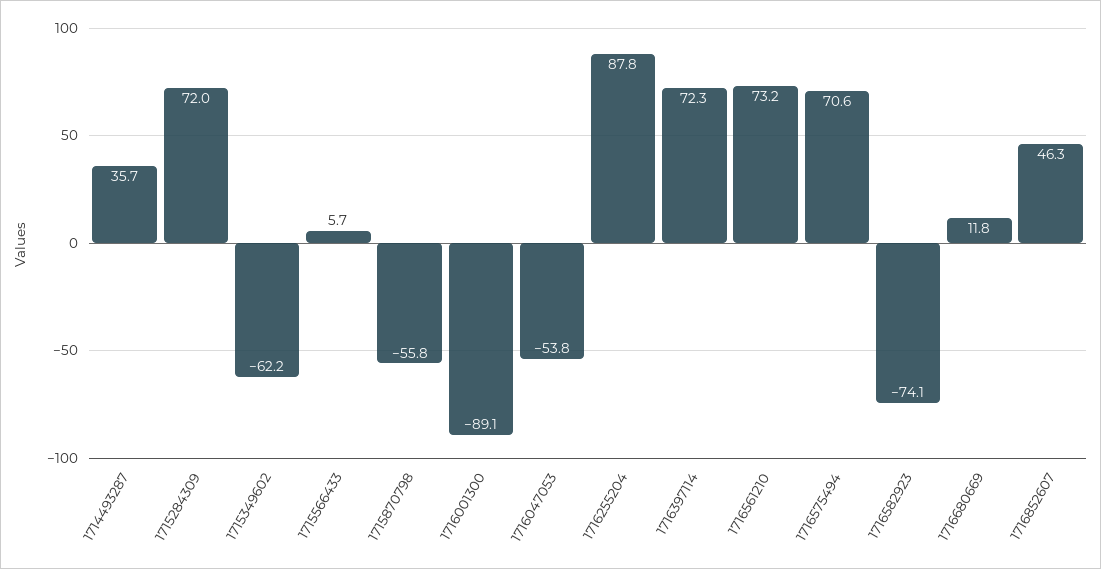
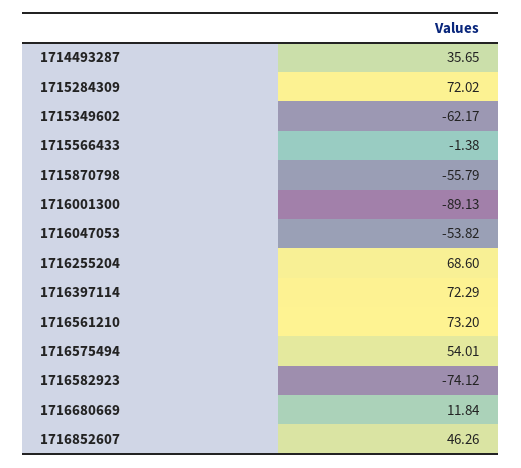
1715566433: 5.7 -> -1.38
1716255204: 87.8 -> 68.6
1716575494: 70.6 -> 54.01

